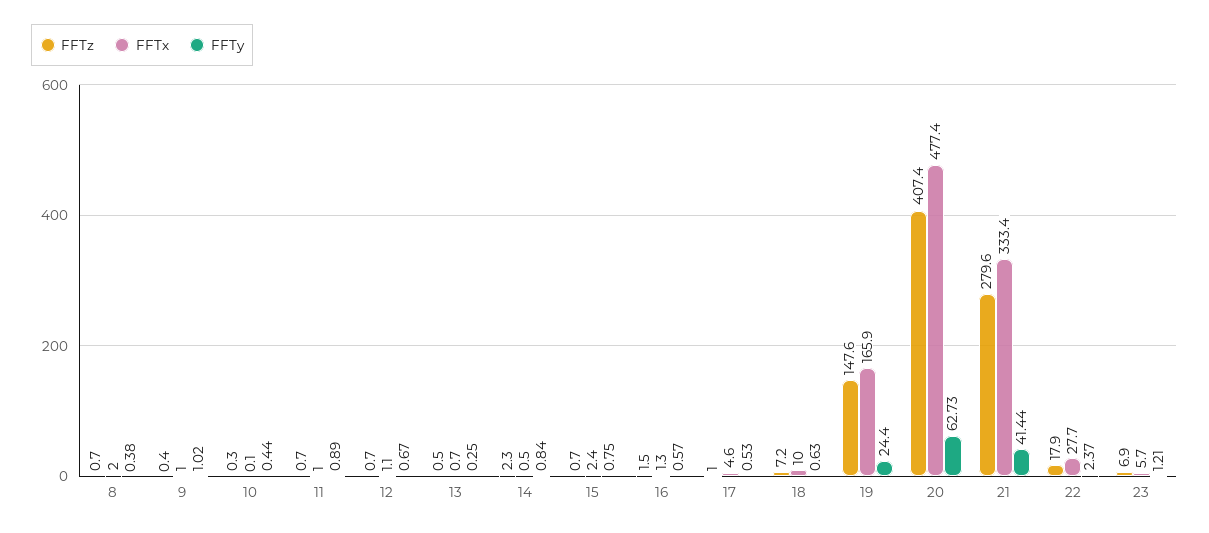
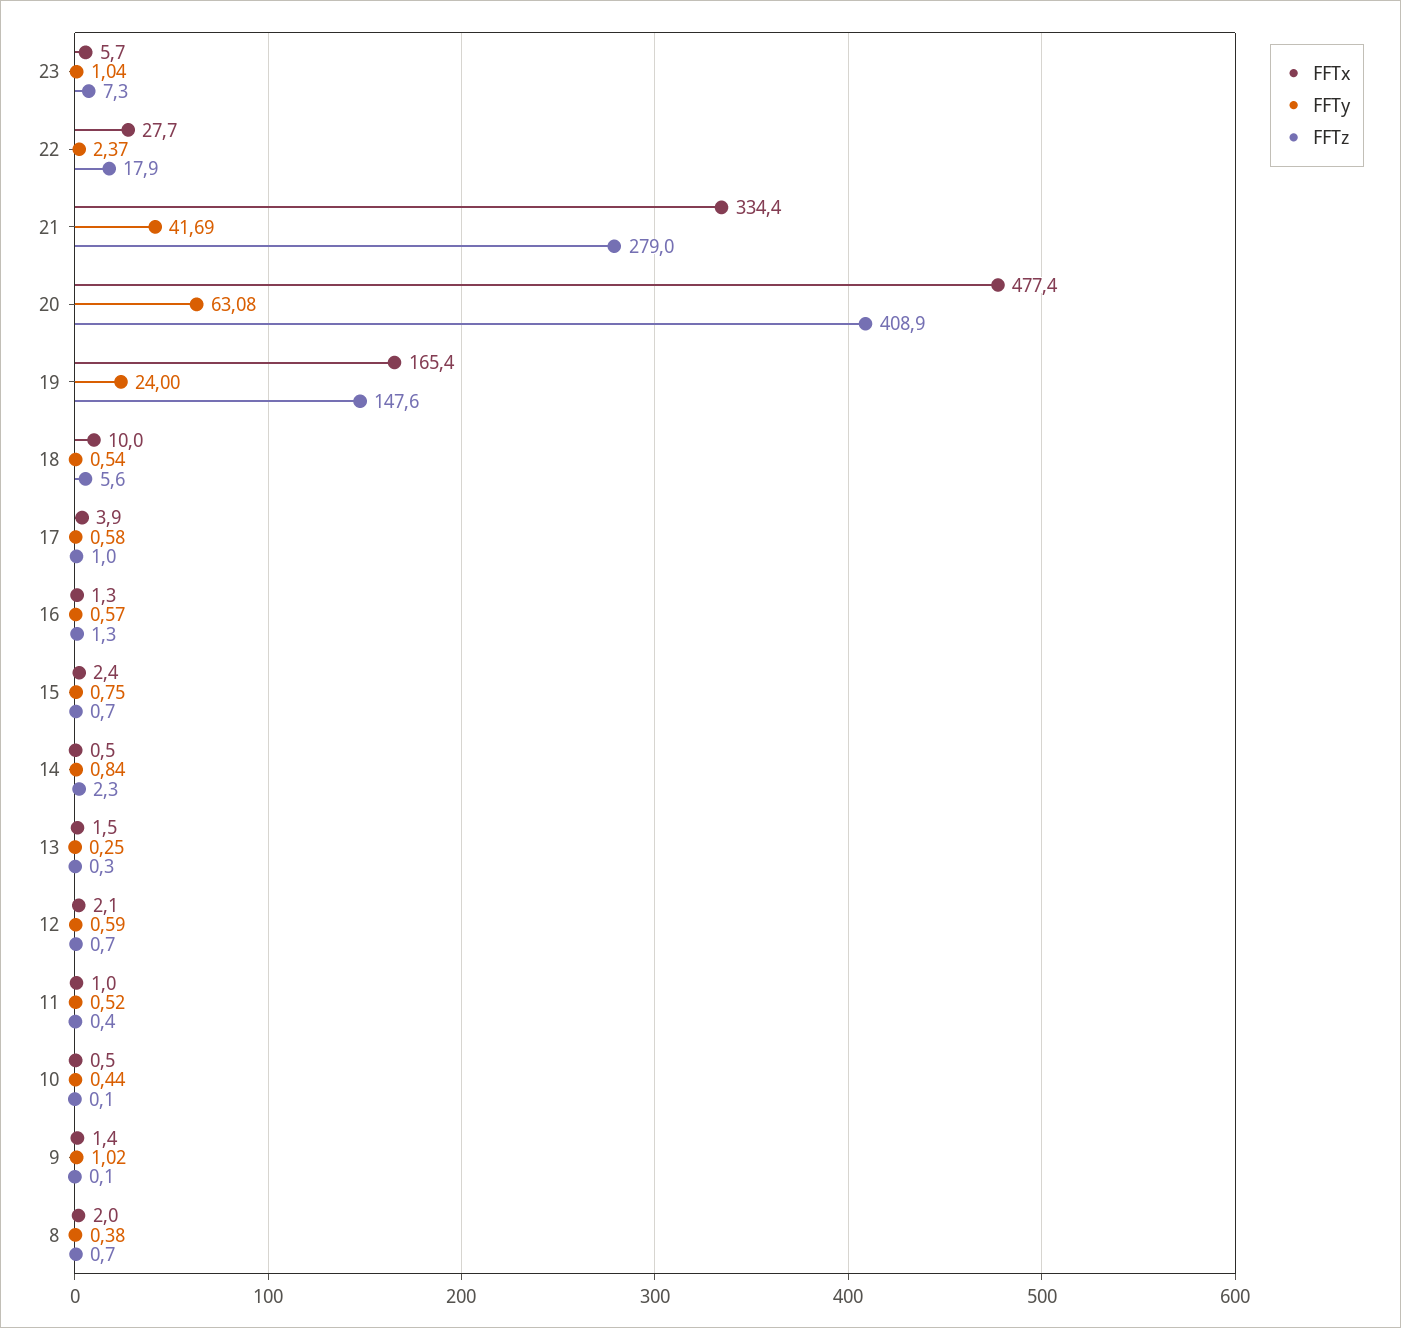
FFTz, 9: 0.4 -> 0.1
FFTx, 9: 1 -> 1.4
FFTz, 10: 0.3 -> 0.1
FFTx, 10: 0.1 -> 0.5
FFTz, 11: 0.7 -> 0.4
FFTy, 11: 0.89 -> 0.52
FFTx, 12: 1.1 -> 2.1
FFTy, 12: 0.67 -> 0.59
FFTz, 13: 0.5 -> 0.3
FFTx, 13: 0.7 -> 1.5
FFTz, 16: 1.5 -> 1.3
FFTx, 17: 4.6 -> 3.9
FFTy, 17: 0.53 -> 0.58
FFTz, 18: 7.2 -> 5.6
FFTy, 18: 0.63 -> 0.54
FFTx, 19: 165.9 -> 165.4
FFTy, 19: 24.4 -> 24
FFTz, 20: 407.4 -> 408.9
FFTy, 20: 62.73 -> 63.08
FFTz, 21: 279.6 -> 279
FFTx, 21: 333.4 -> 334.4
FFTy, 21: 41.44 -> 41.69
FFTz, 23: 6.9 -> 7.3
FFTy, 23: 1.21 -> 1.04

